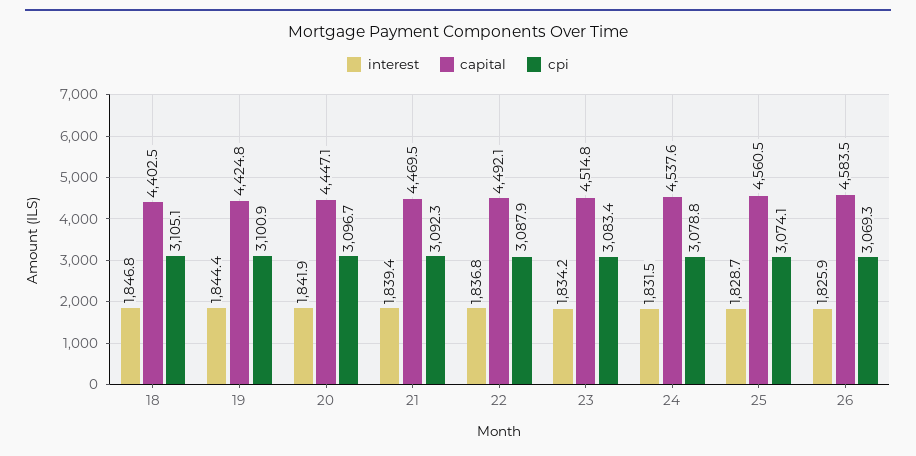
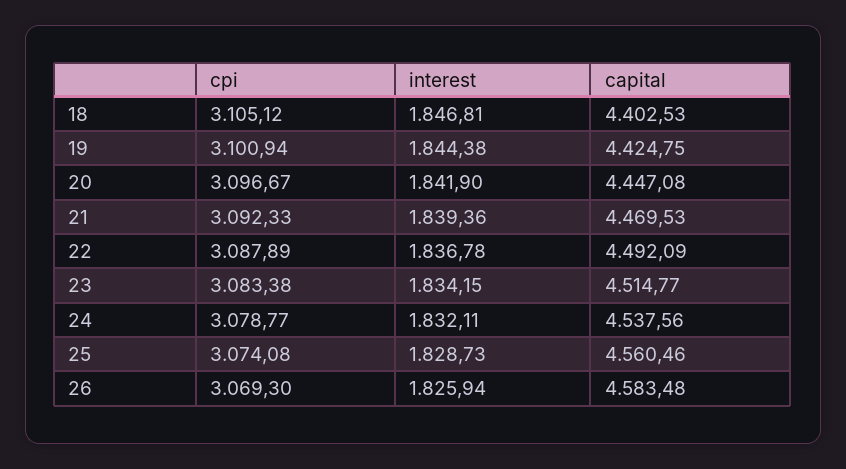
interest, 24: 1831.5 -> 1832.11

